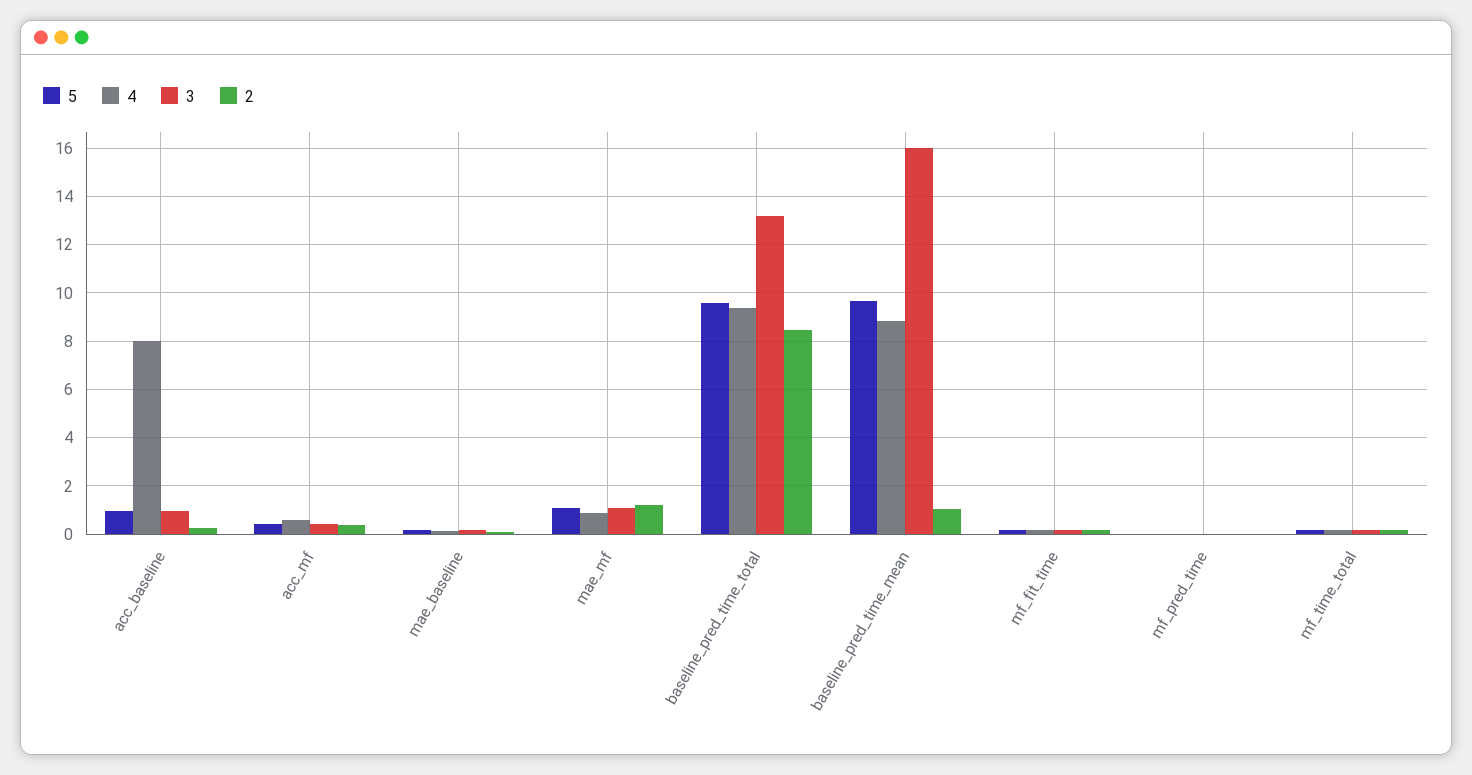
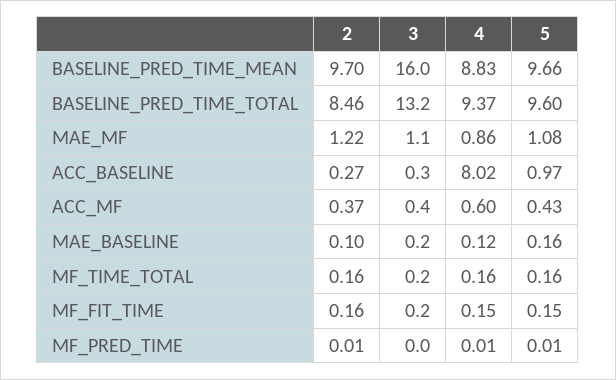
3, acc_baseline: 1 -> 0.3
2, baseline_pred_time_mean: 1 -> 9.7

